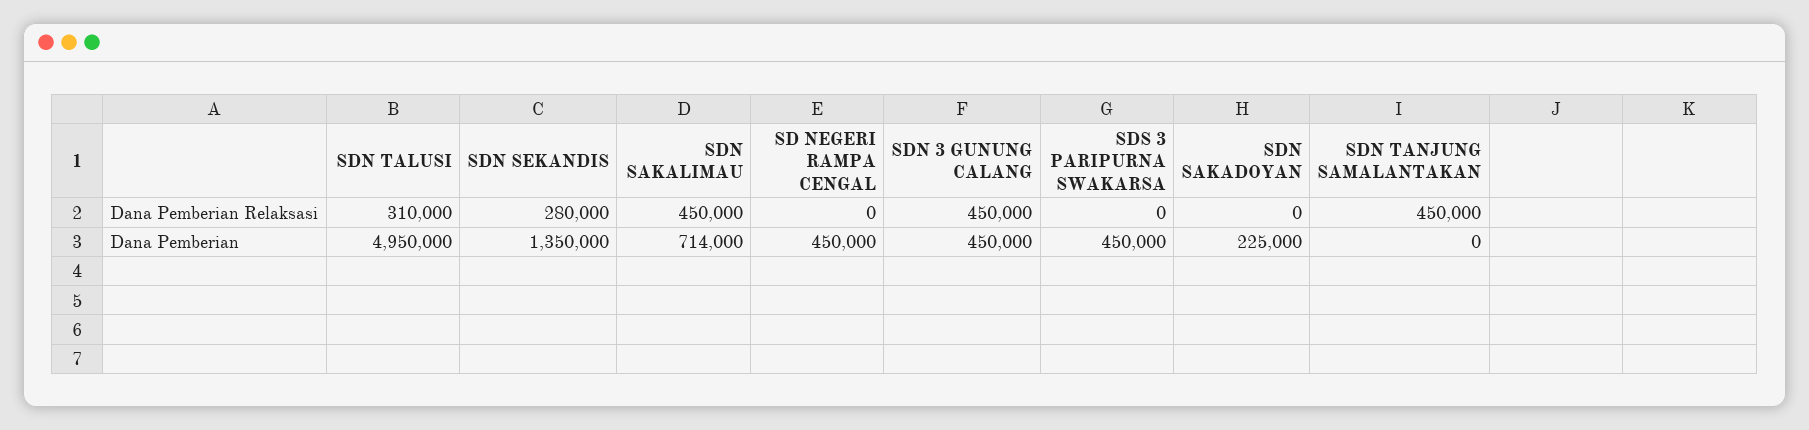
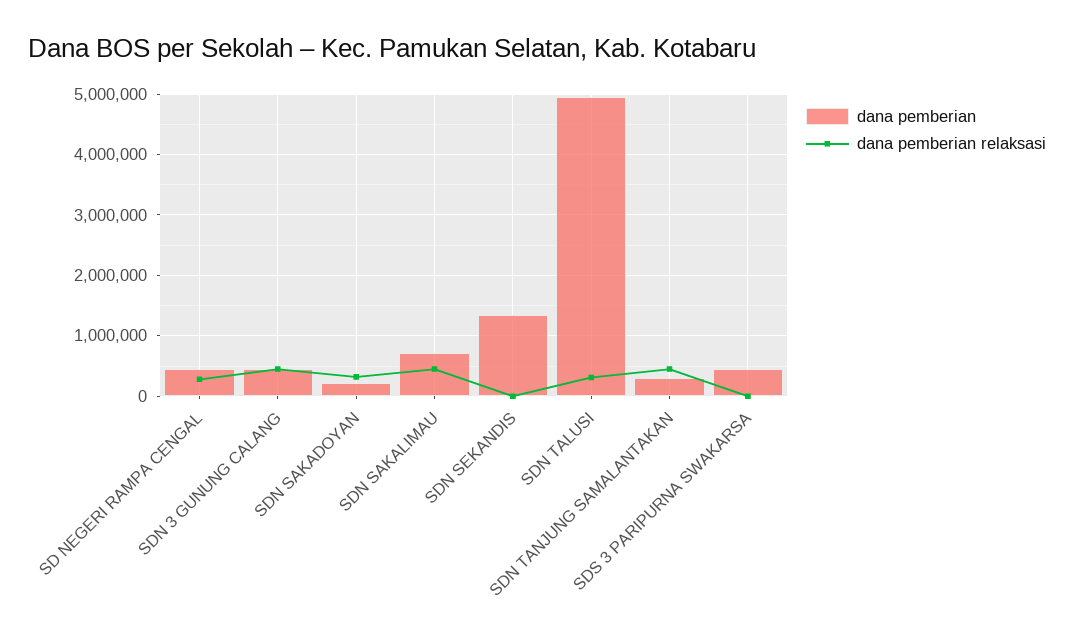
Dana Pemberian Relaksasi, SDN SEKANDIS: 280000 -> 0
Dana Pemberian Relaksasi, SD NEGERI RAMPA CENGAL: 0 -> 300000
Dana Pemberian Relaksasi, SDN SAKADOYAN: 0 -> 300000
Dana Pemberian, SDN TANJUNG SAMALANTAKAN: 0 -> 300000

